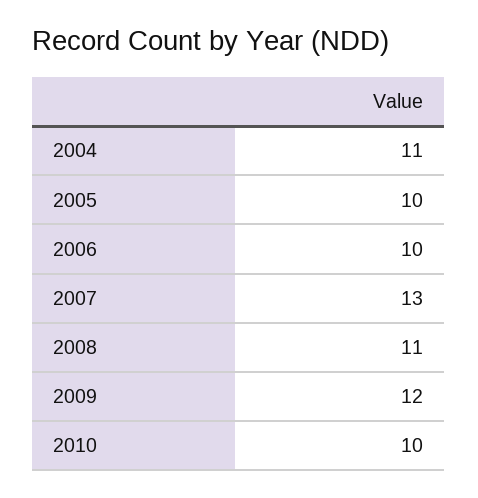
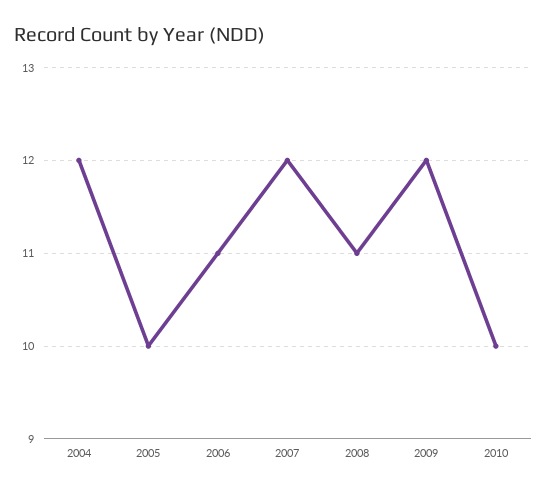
2004: 11 -> 12
2006: 10 -> 11
2007: 13 -> 12

